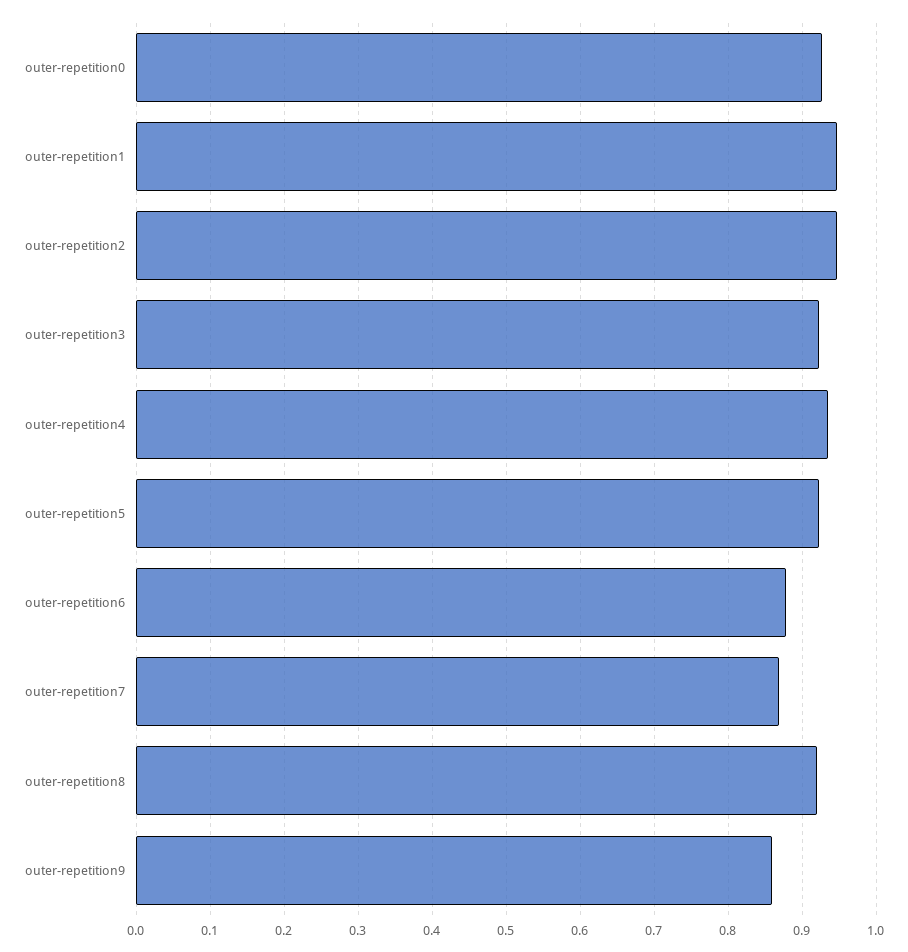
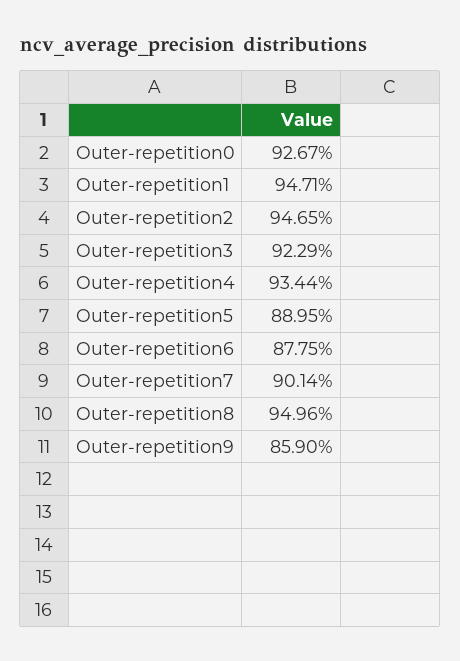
outer-repetition5: 0.92 -> 0.8895
outer-repetition7: 0.87 -> 0.9014
outer-repetition8: 0.92 -> 0.9496

